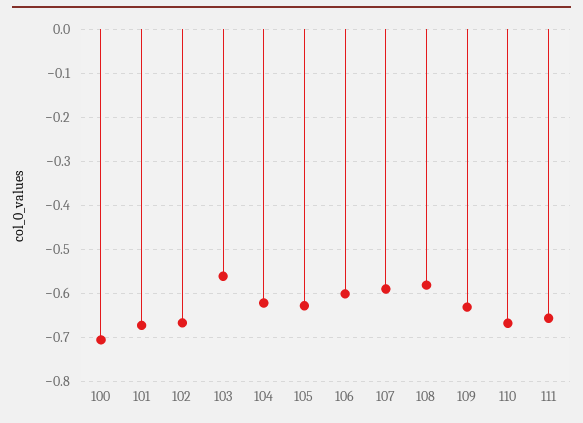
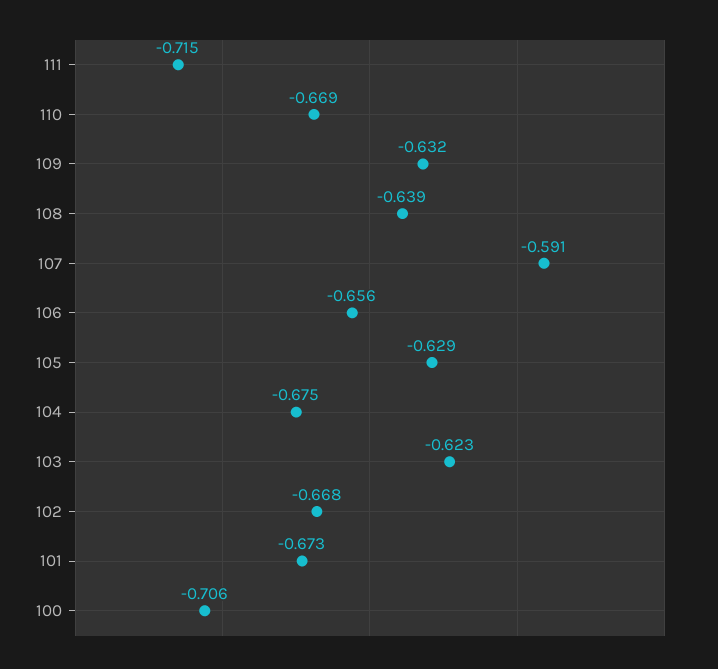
103: -0.56 -> -0.623
104: -0.62 -> -0.675
106: -0.6 -> -0.656
108: -0.58 -> -0.639
111: -0.66 -> -0.715

